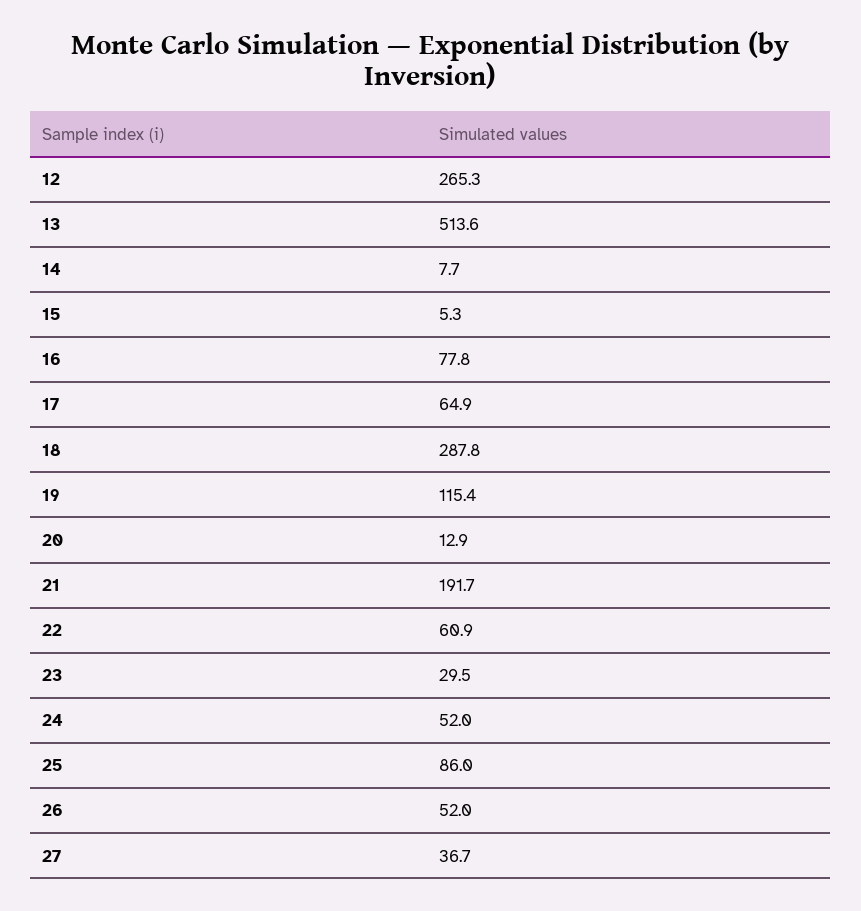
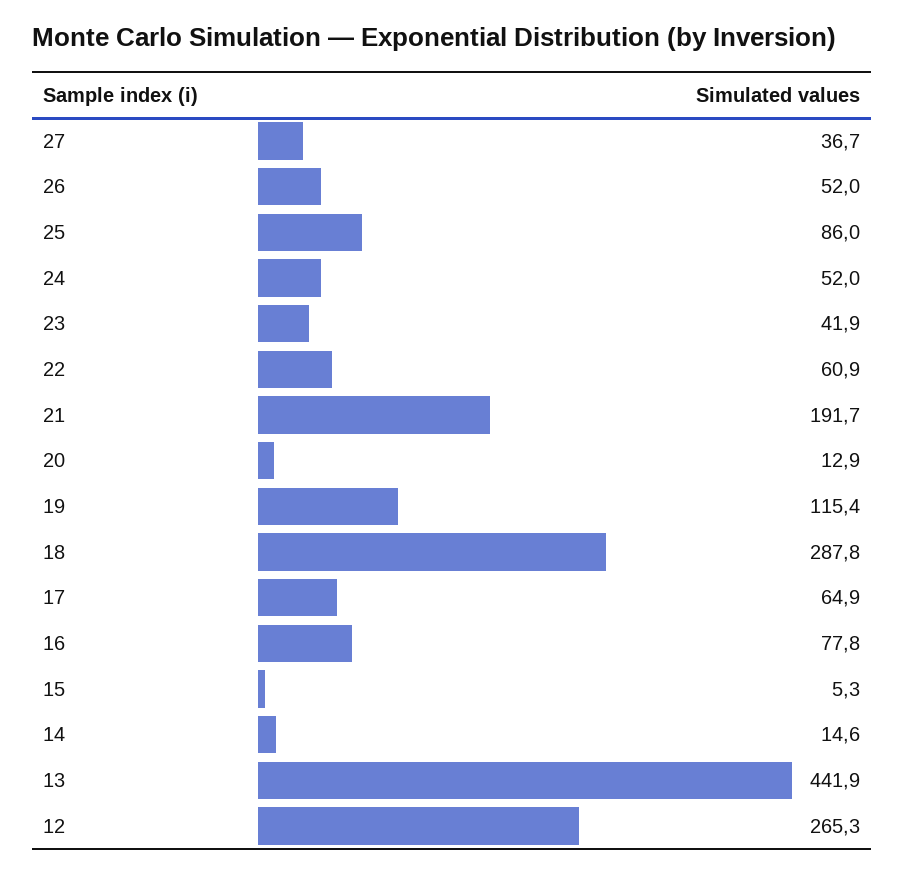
13: 513.6 -> 441.9
14: 7.7 -> 14.6
23: 29.5 -> 41.9

